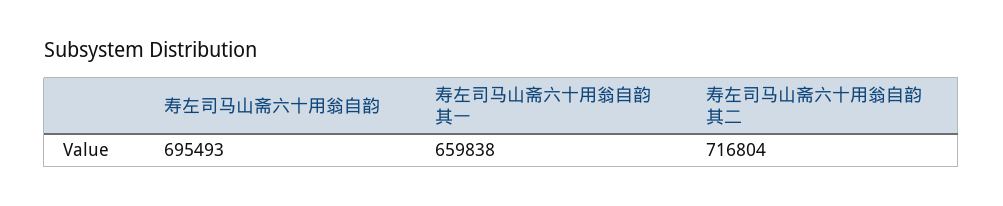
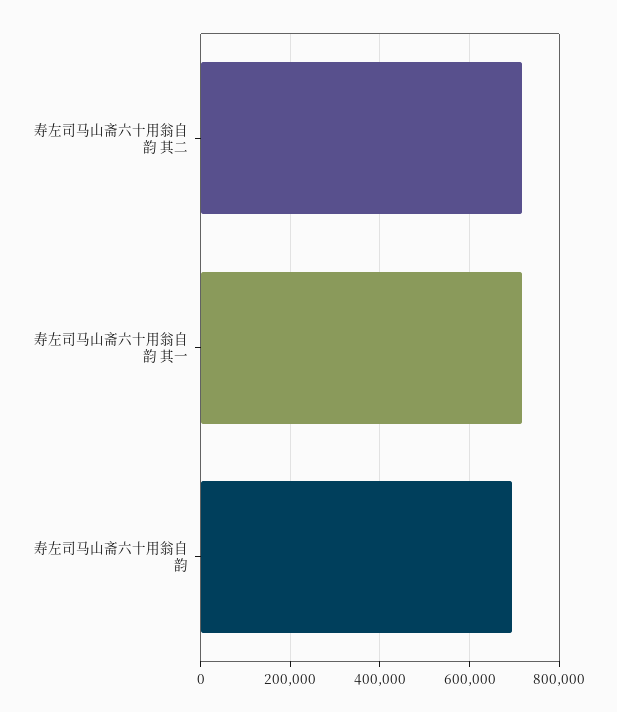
寿左司马山斋六十用翁自韵 其一: 659838 -> 720000

